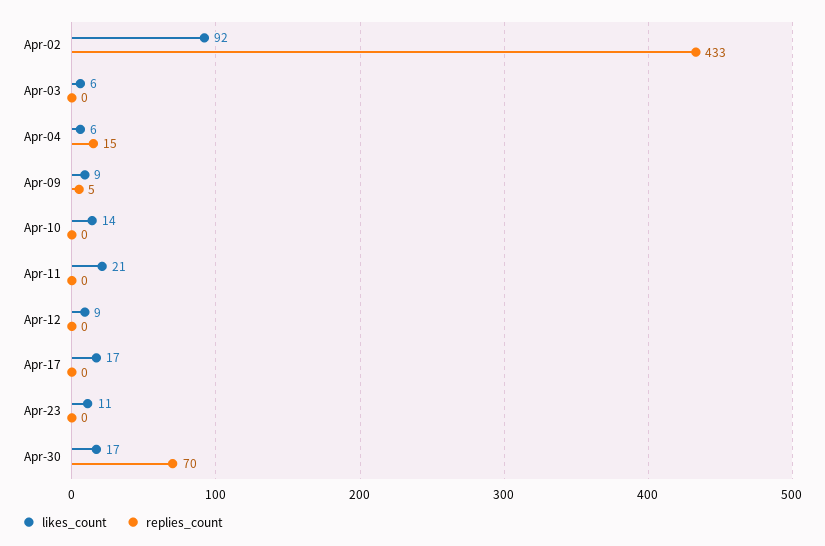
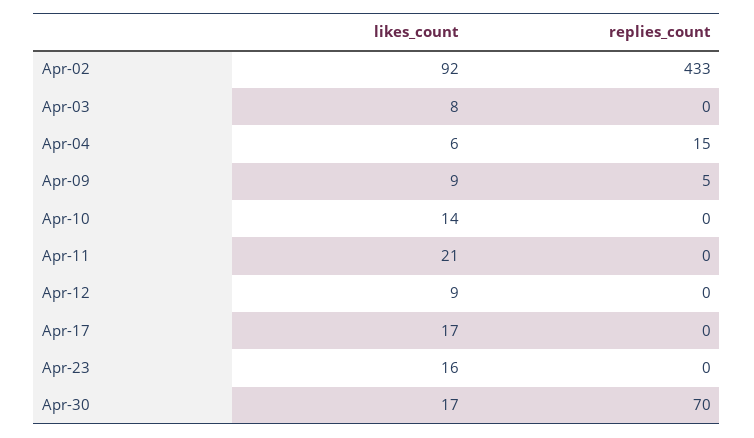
likes_count, Apr-03: 6 -> 8
likes_count, Apr-23: 11 -> 16

